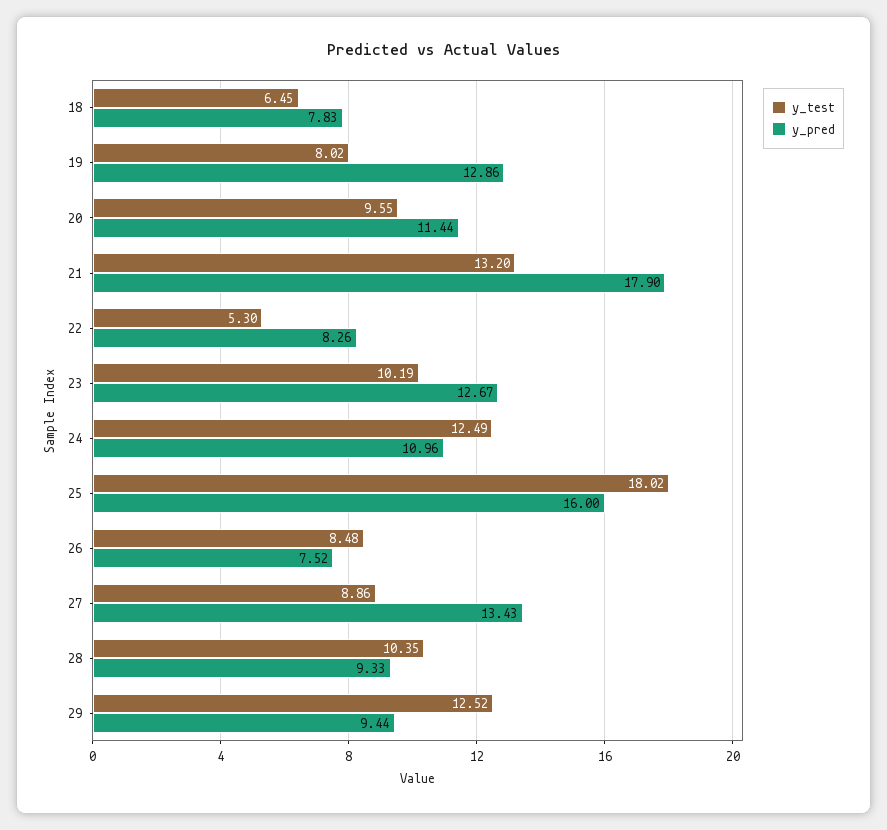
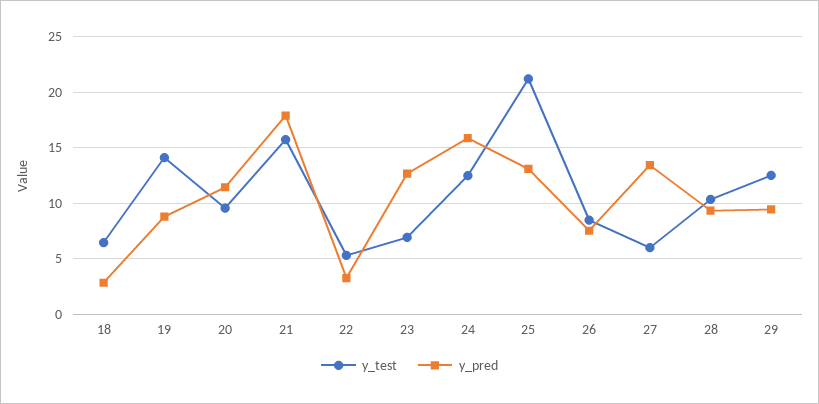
y_pred, 18: 7.83 -> 3
y_test, 19: 8.02 -> 14
y_pred, 19: 12.86 -> 9
y_test, 21: 13.2 -> 16
y_pred, 22: 8.26 -> 3
y_test, 23: 10.19 -> 7
y_pred, 24: 10.96 -> 16
y_test, 25: 18.02 -> 21
y_pred, 25: 16 -> 13
y_test, 27: 8.86 -> 6

